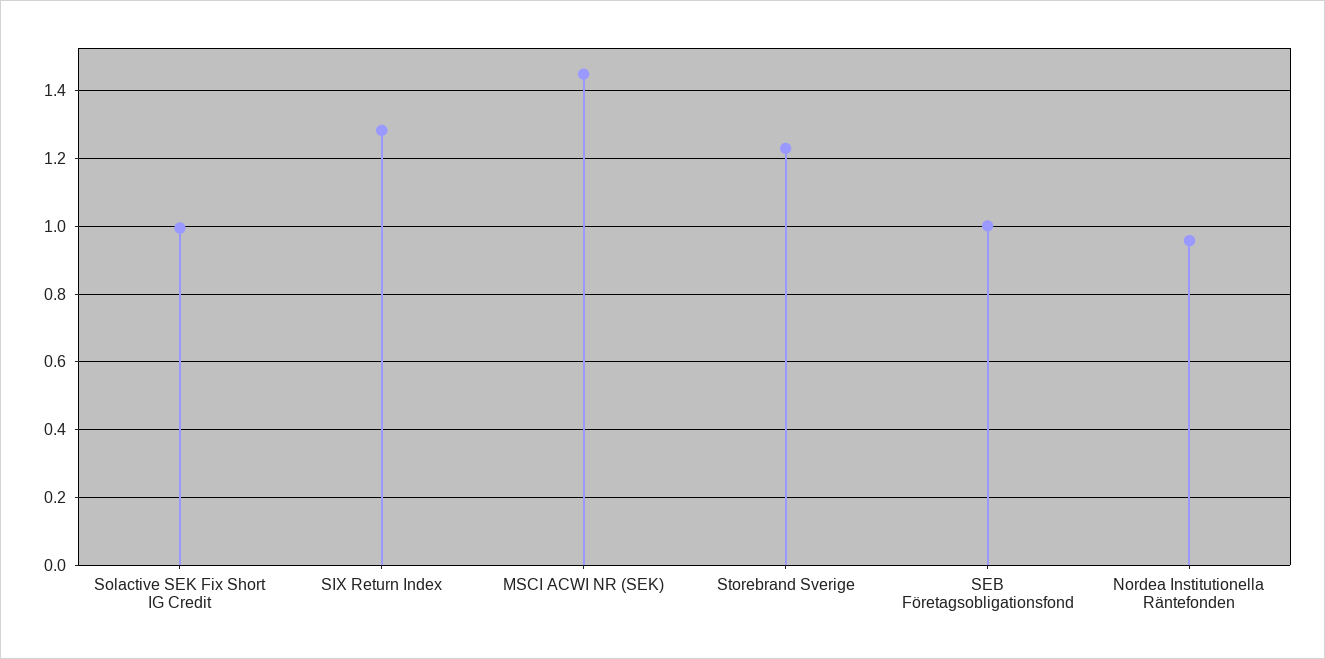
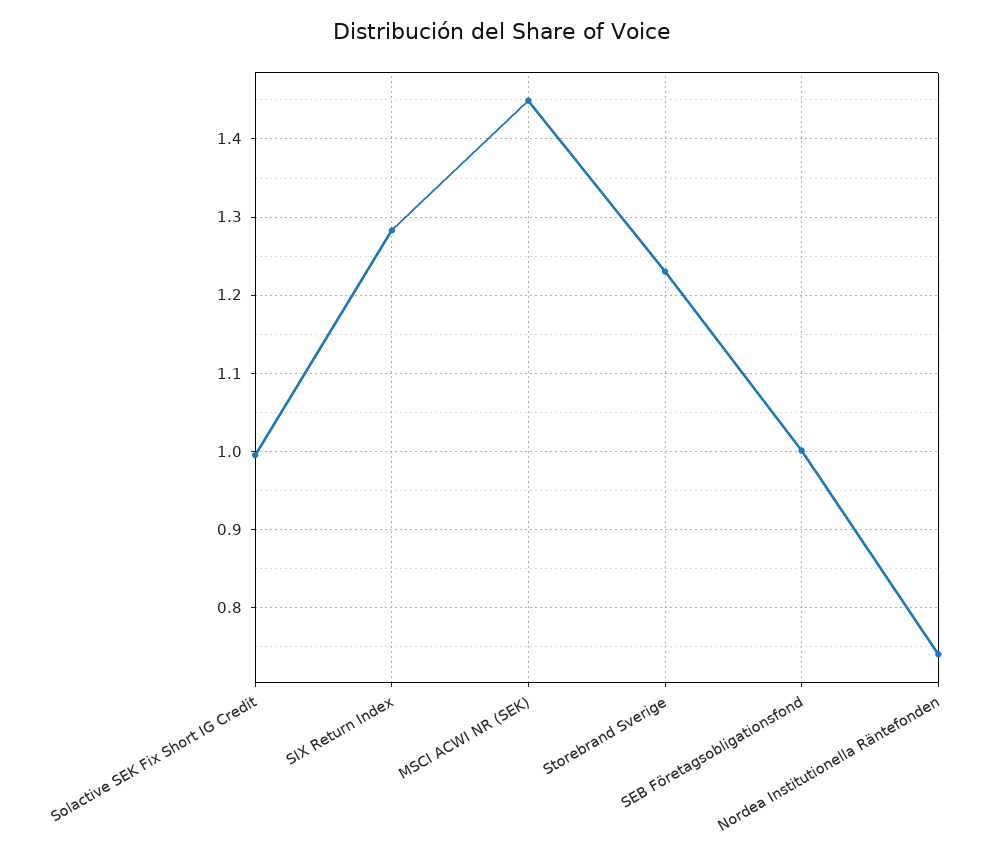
Nordea Institutionella Räntefonden: 0.96 -> 0.74

